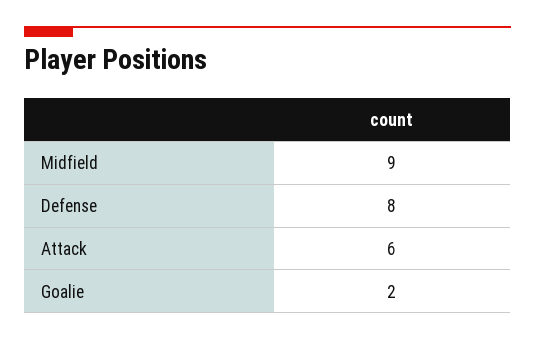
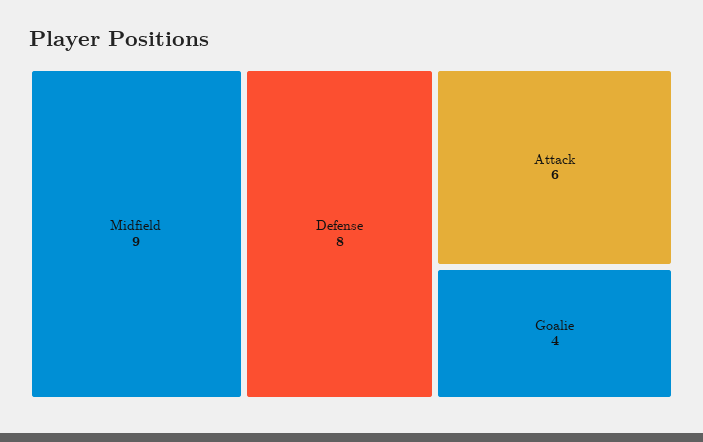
Goalie: 2 -> 4

